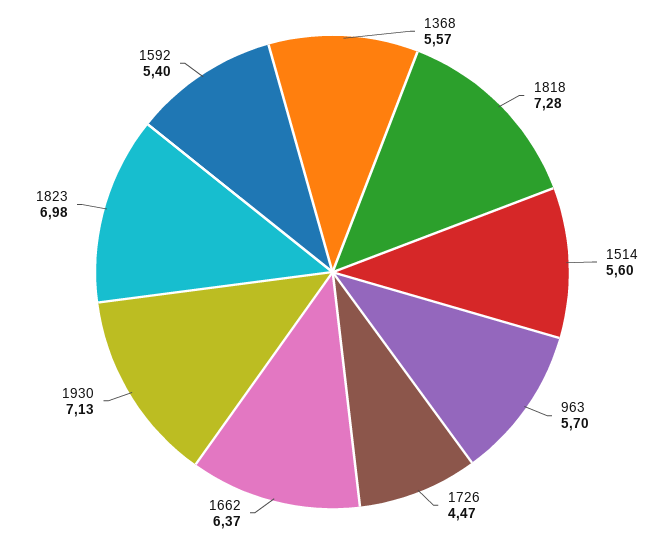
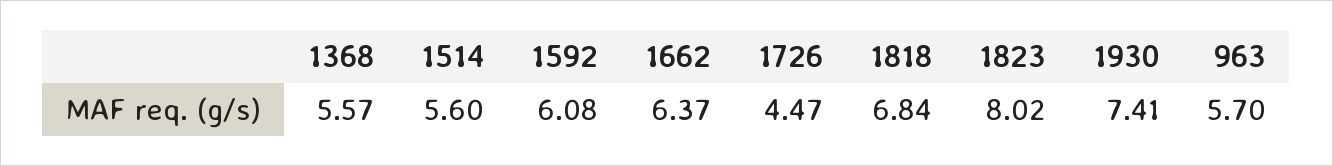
1818: 7.28 -> 6.84
1930: 7.13 -> 7.41
1823: 6.98 -> 8.02
1592: 5.4 -> 6.08

